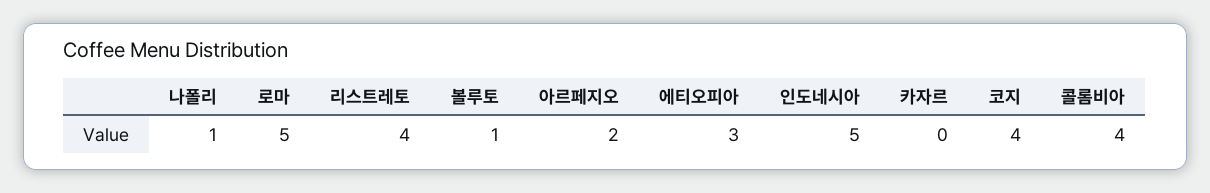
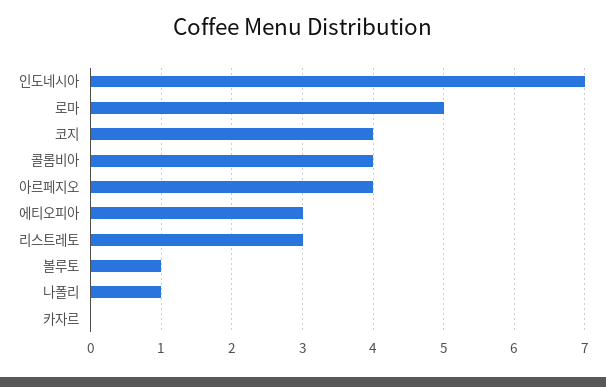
리스트레토: 4 -> 3
아르페지오: 2 -> 4
인도네시아: 5 -> 7

